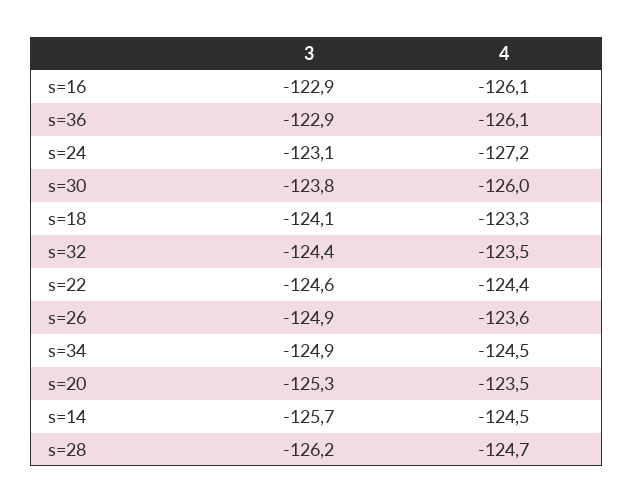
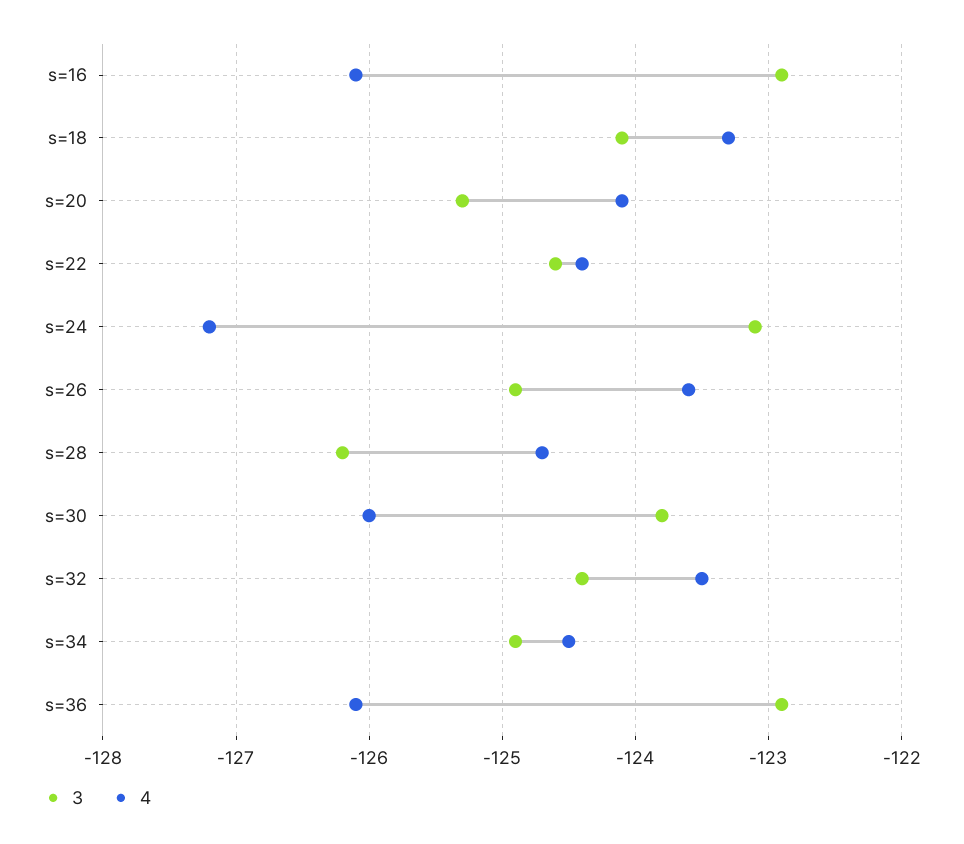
4, s=20: -123.5 -> -124.1
3, s=14: -125.7 -> none
4, s=14: -124.5 -> none

